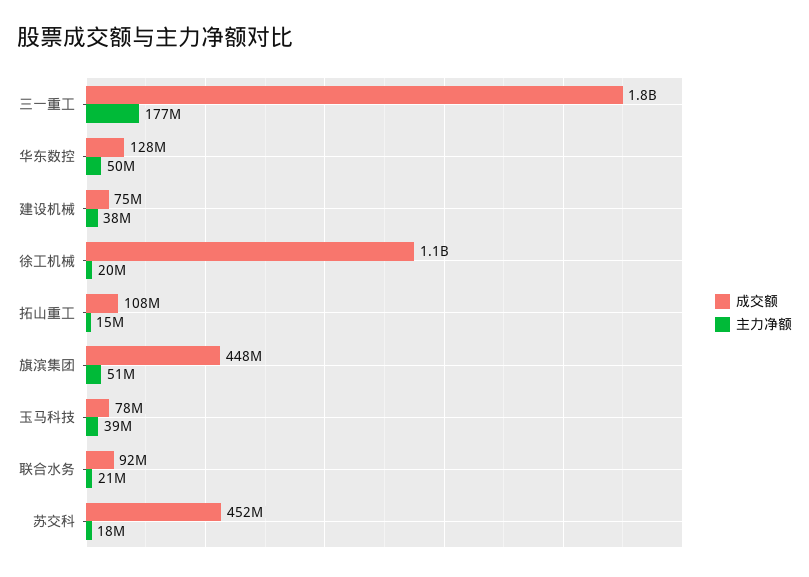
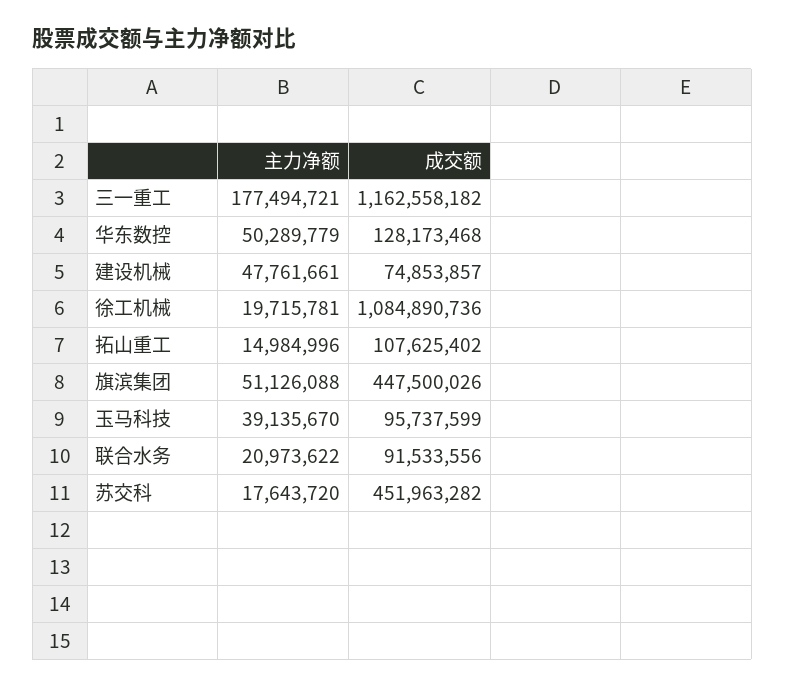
成交额, 三一重工: 1800000000 -> 1162558182
主力净额, 建设机械: 38000000 -> 47761661
成交额, 玉马科技: 78000000 -> 95737599

